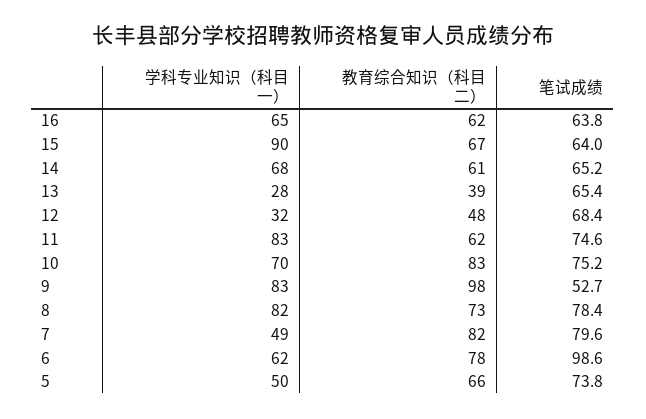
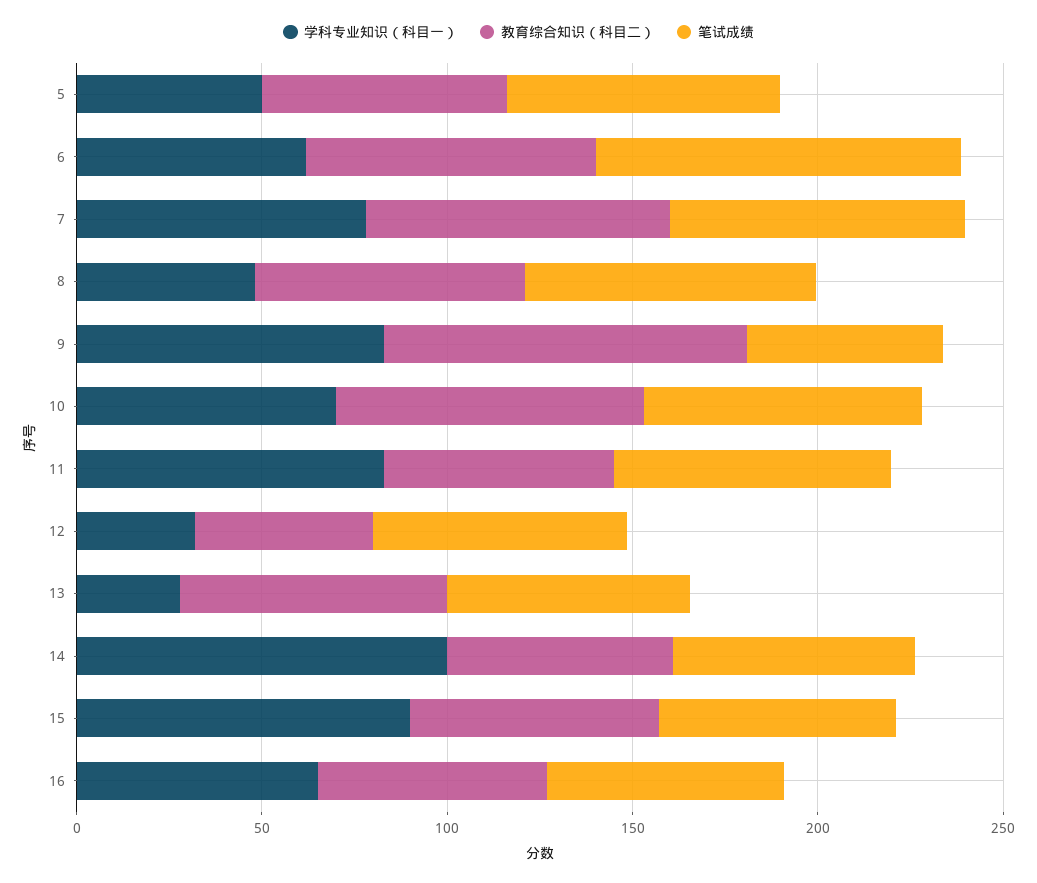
学科专业知识（科目一）, 14: 68 -> 100
教育综合知识（科目二）, 13: 39 -> 70
学科专业知识（科目一）, 8: 82 -> 50
学科专业知识（科目一）, 7: 49 -> 80

